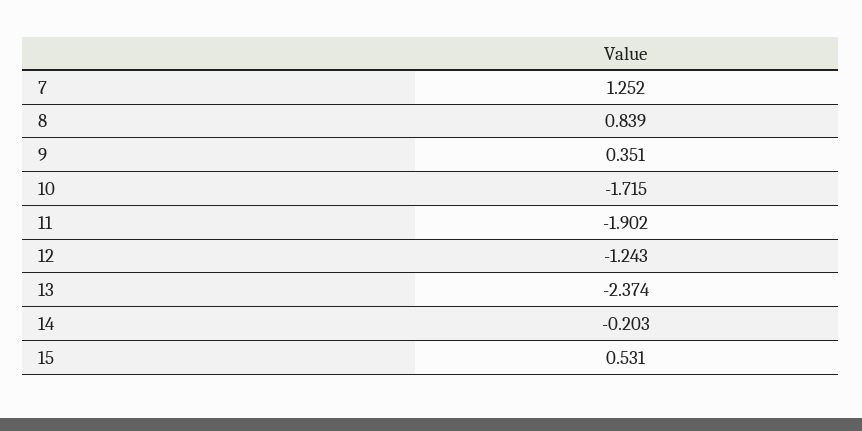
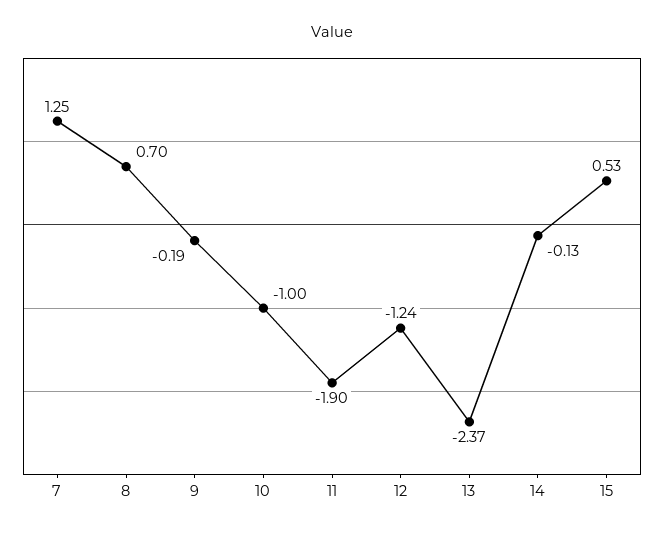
8: 0.839 -> 0.7
9: 0.351 -> -0.19
10: -1.715 -> -1
14: -0.203 -> -0.13

